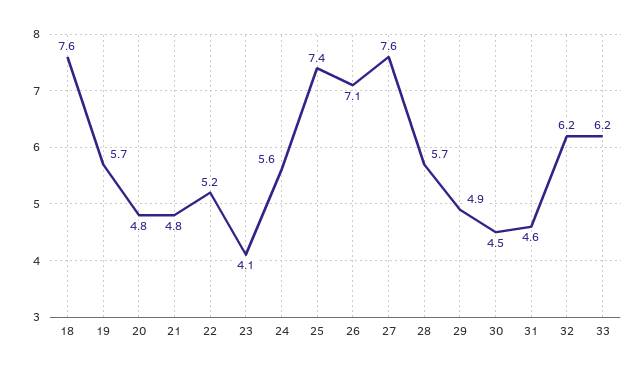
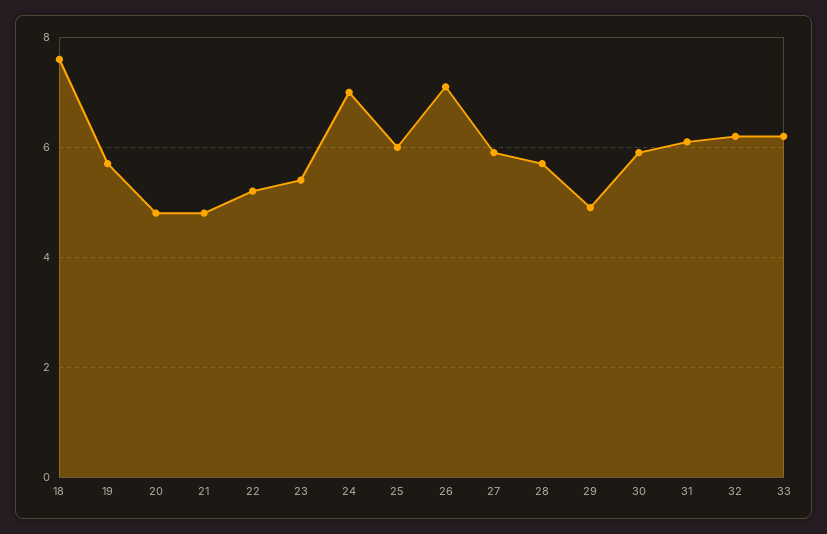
23: 4.1 -> 5.5
24: 5.6 -> 7
25: 7.4 -> 6
27: 7.6 -> 6
30: 4.5 -> 6
31: 4.6 -> 6

